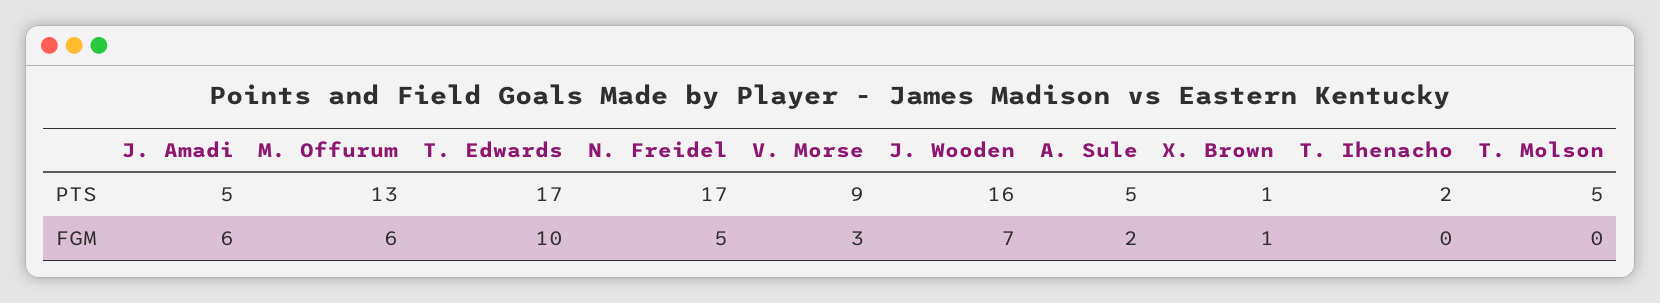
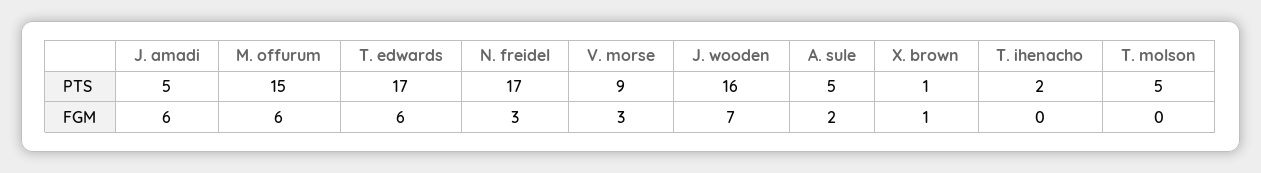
M. Offurum, PTS: 13 -> 15
T. Edwards, FGM: 10 -> 6
N. Freidel, FGM: 5 -> 3

